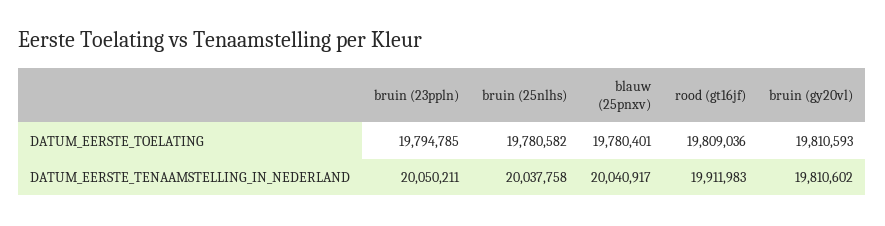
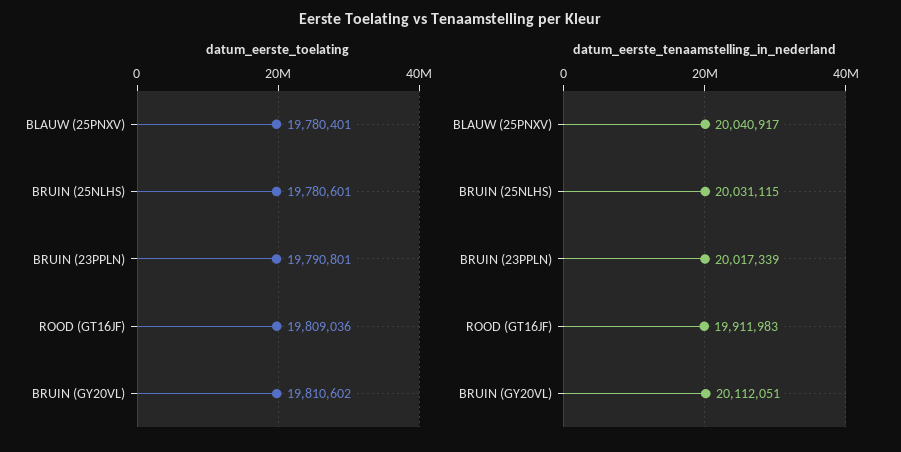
DATUM_EERSTE_TOELATING, bruin (23ppln): 19794785 -> 19790801
DATUM_EERSTE_TOELATING, bruin (25nlhs): 19780582 -> 19780601
DATUM_EERSTE_TOELATING, bruin (gy20vl): 19810593 -> 19810602
DATUM_EERSTE_TENAAMSTELLING_IN_NEDERLAND, bruin (23ppln): 20050211 -> 20017339
DATUM_EERSTE_TENAAMSTELLING_IN_NEDERLAND, bruin (25nlhs): 20037758 -> 20031115
DATUM_EERSTE_TENAAMSTELLING_IN_NEDERLAND, bruin (gy20vl): 19810602 -> 20112051

